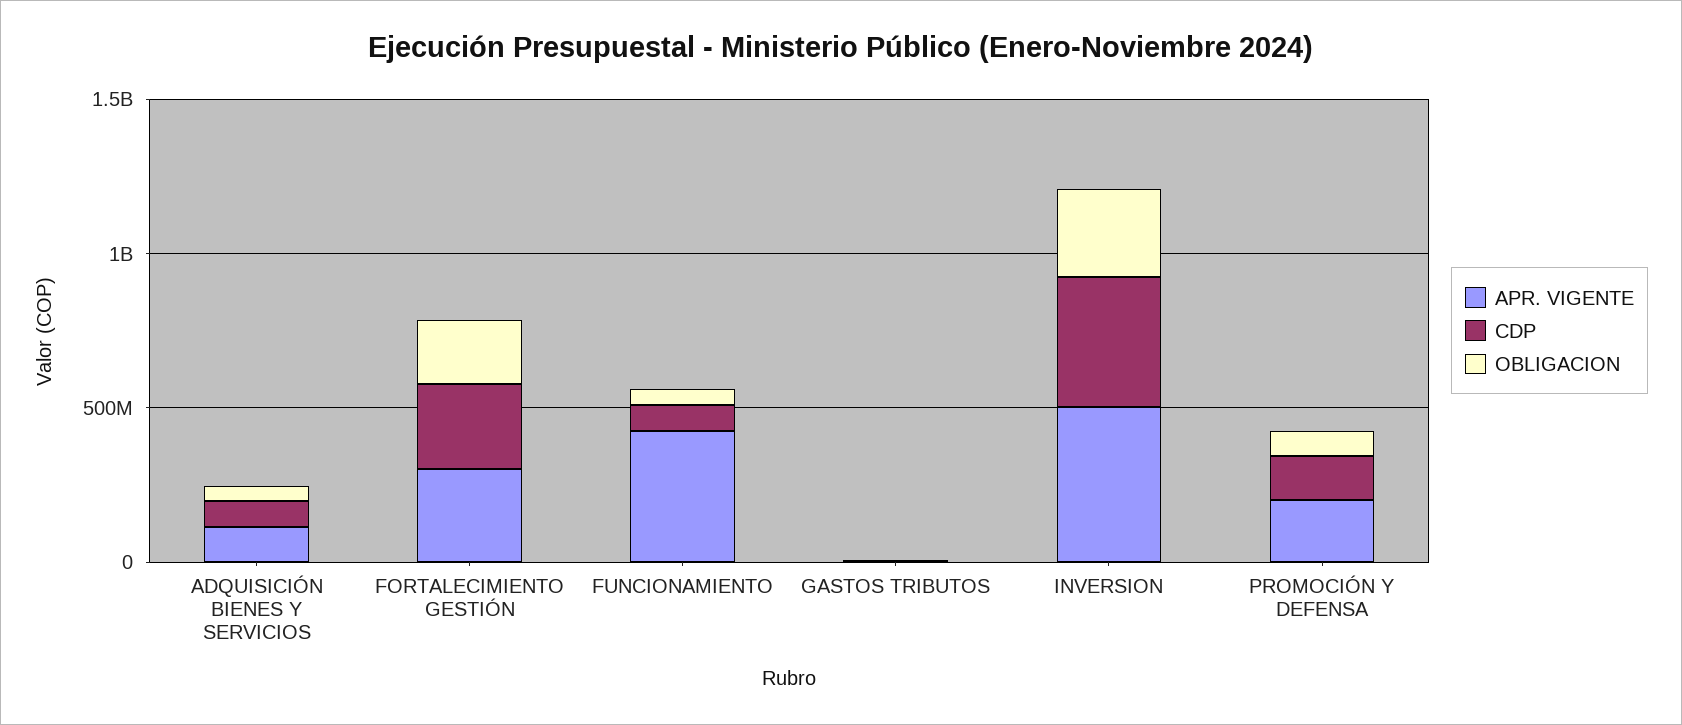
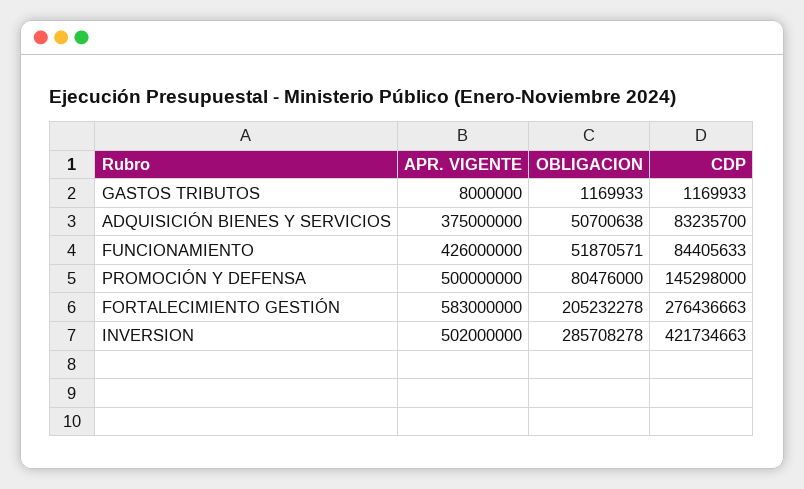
APR. VIGENTE, ADQUISICIÓN BIENES Y SERVICIOS: 100000000 -> 375000000
APR. VIGENTE, FORTALECIMIENTO GESTIÓN: 300000000 -> 583000000
APR. VIGENTE, PROMOCIÓN Y DEFENSA: 200000000 -> 500000000

